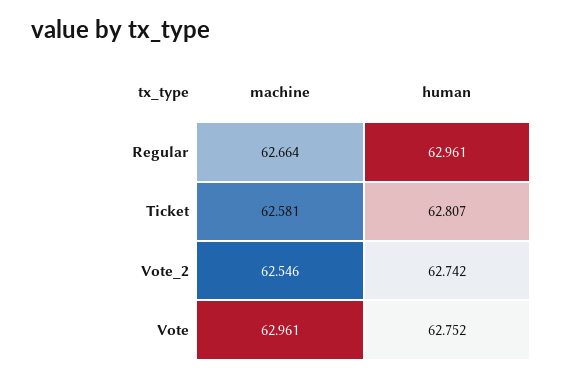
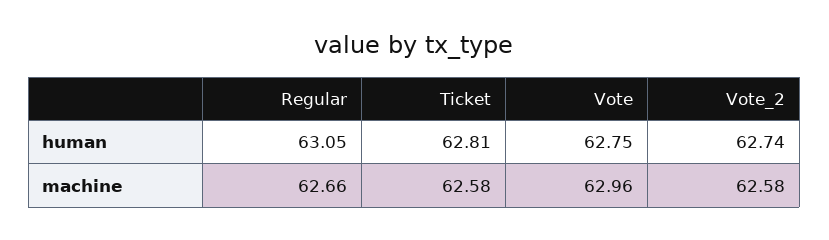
human, Regular: 62.961 -> 63.05
machine, Vote_2: 62.546 -> 62.58

